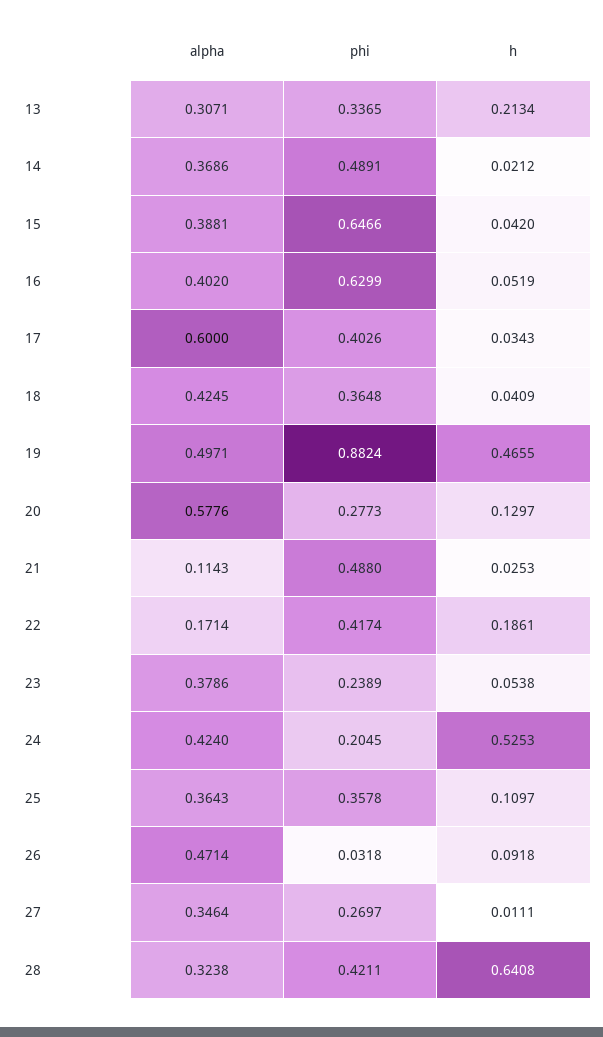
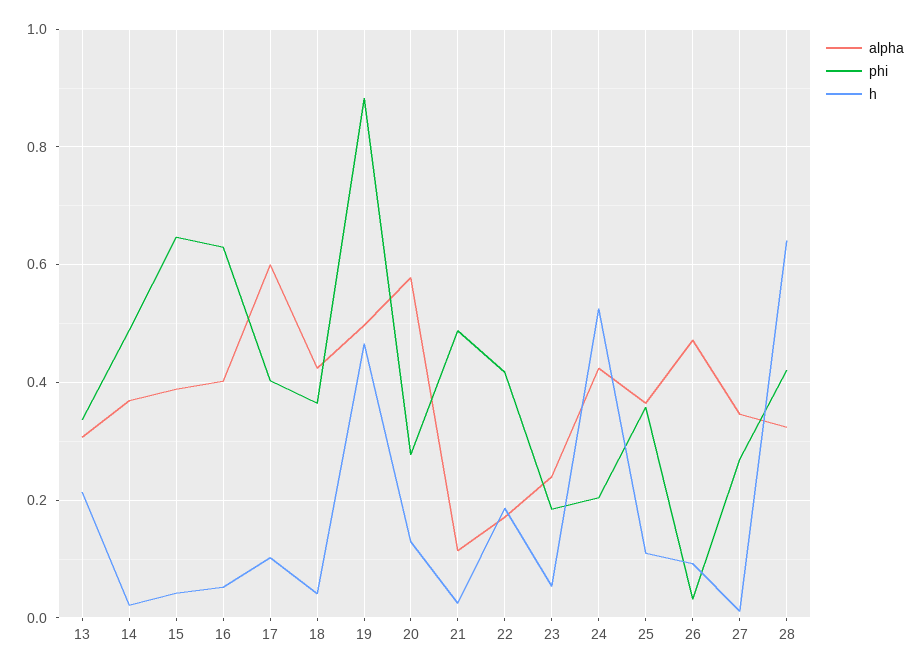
h, 17: 0.0343 -> 0.1
alpha, 23: 0.3786 -> 0.24
phi, 23: 0.2389 -> 0.18

